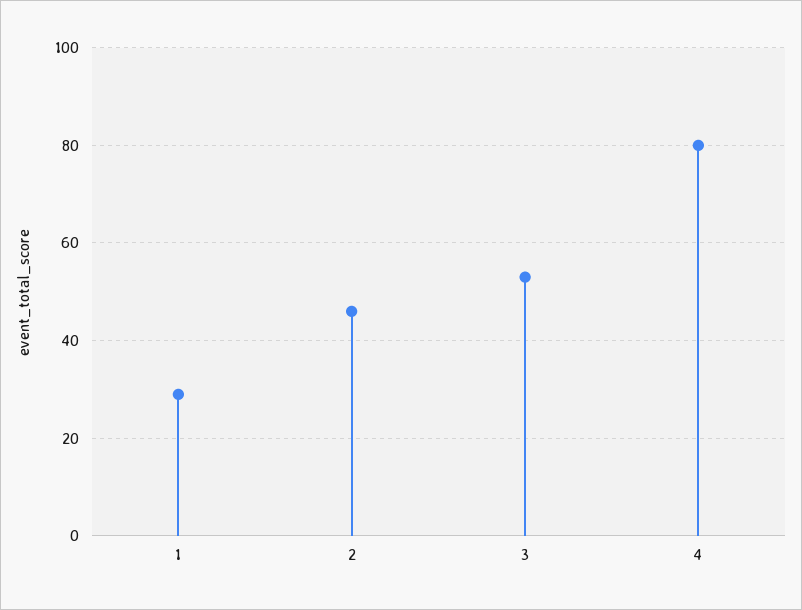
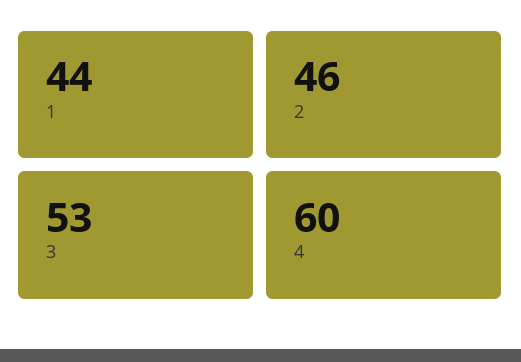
1: 30 -> 44
4: 80 -> 60

